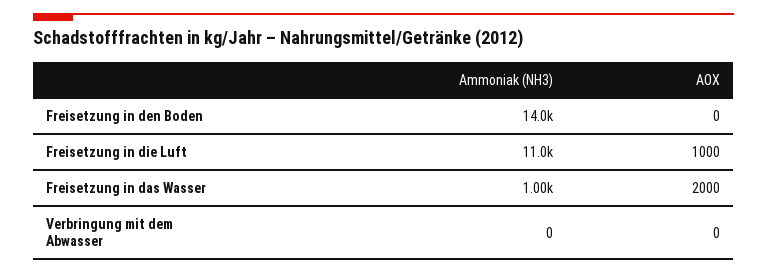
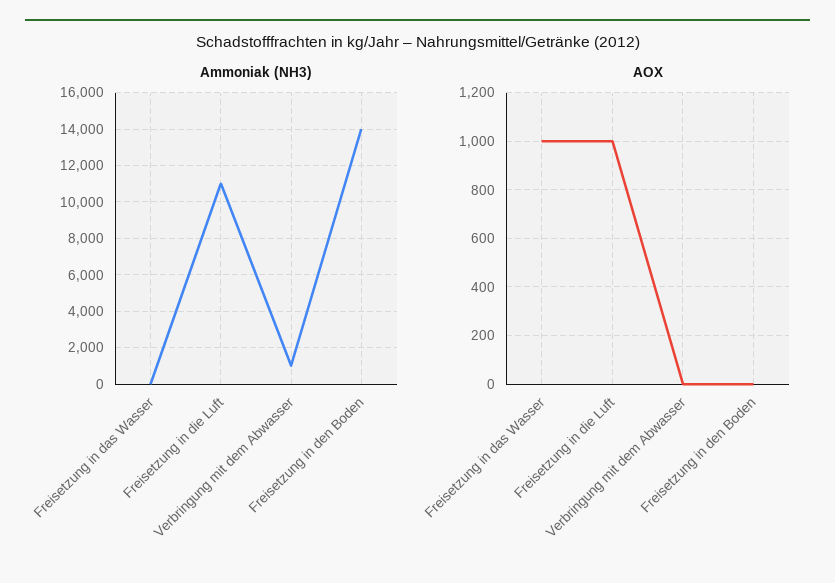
Ammoniak (NH3), Freisetzung in das Wasser: 1000 -> 0
AOX, Freisetzung in das Wasser: 2000 -> 1000
Ammoniak (NH3), Verbringung mit dem Abwasser: 0 -> 1000

